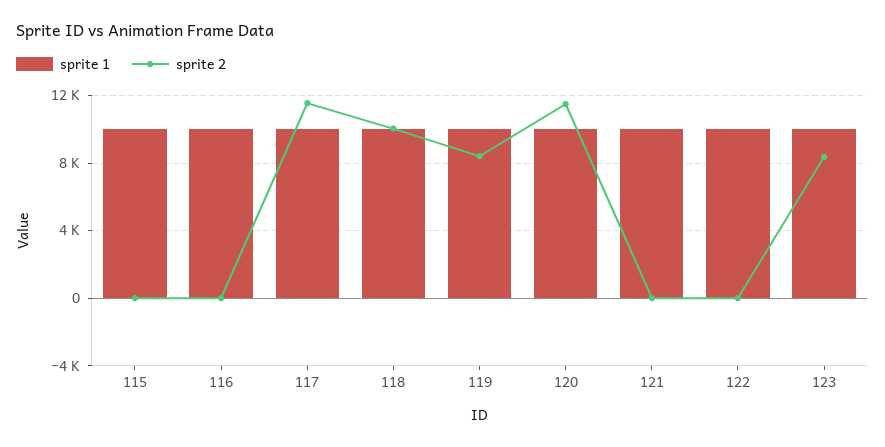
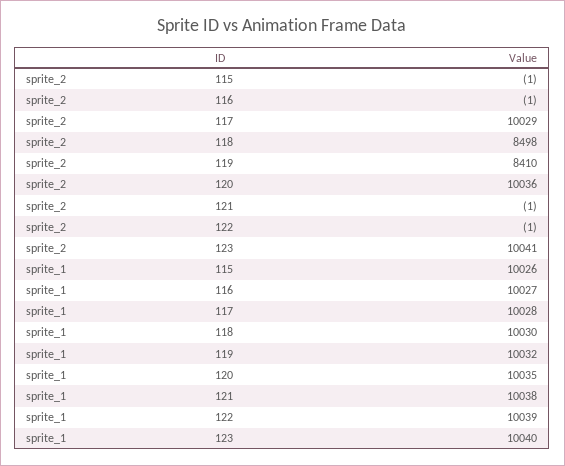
sprite 2, 117: 11500 -> 10029
sprite 2, 118: 10000 -> 8498
sprite 2, 120: 11500 -> 10036
sprite 2, 123: 8500 -> 10041

